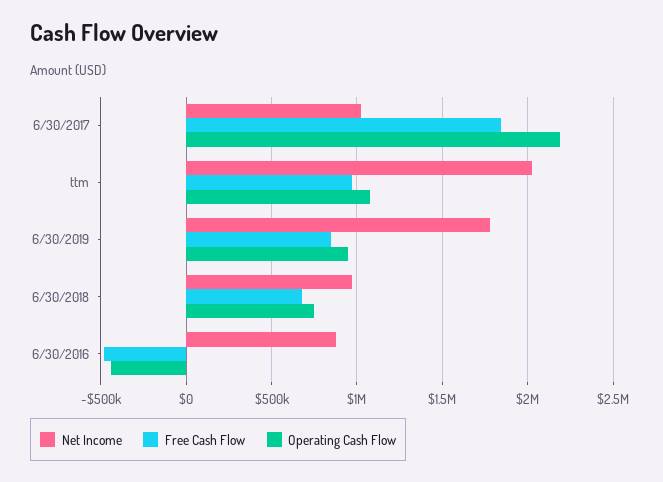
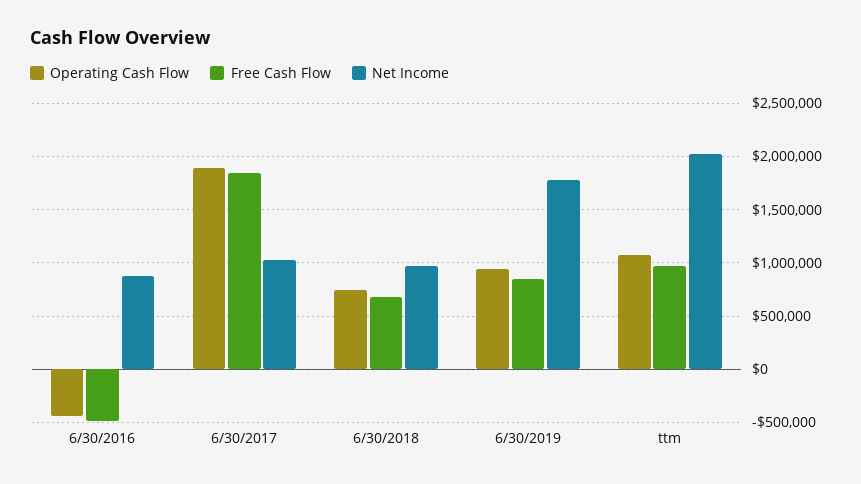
Operating Cash Flow, 6/30/2017: 2200000 -> 1900000

